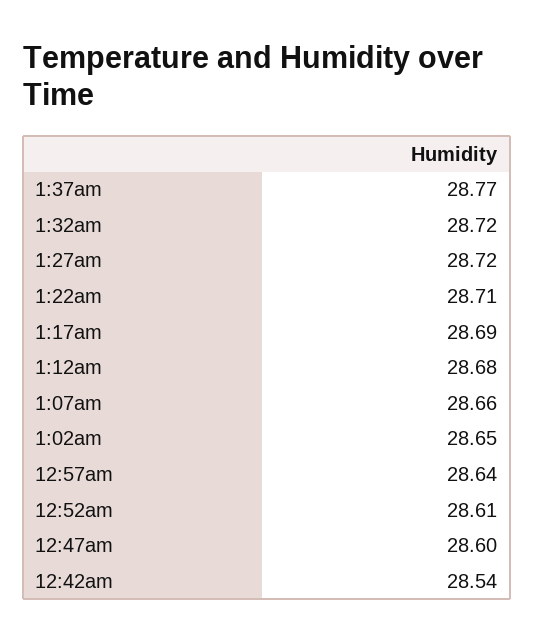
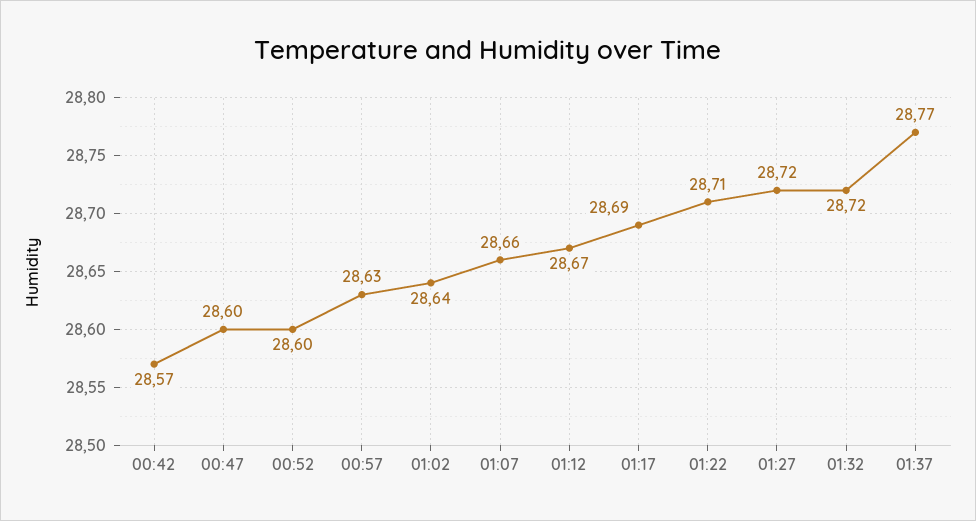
1:12am: 28.68 -> 28.67
1:02am: 28.65 -> 28.64
12:57am: 28.64 -> 28.63
12:52am: 28.61 -> 28.6
12:42am: 28.54 -> 28.57

